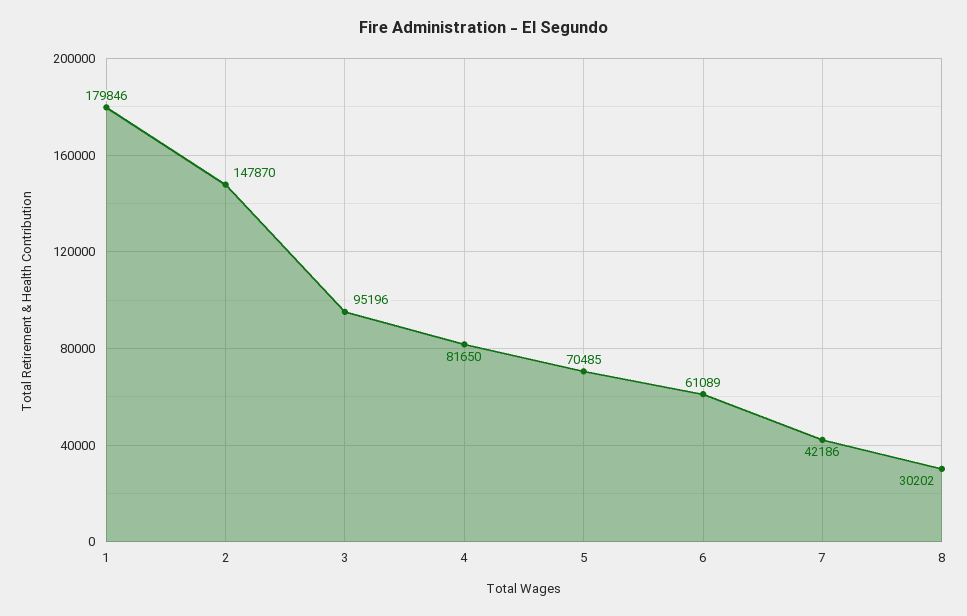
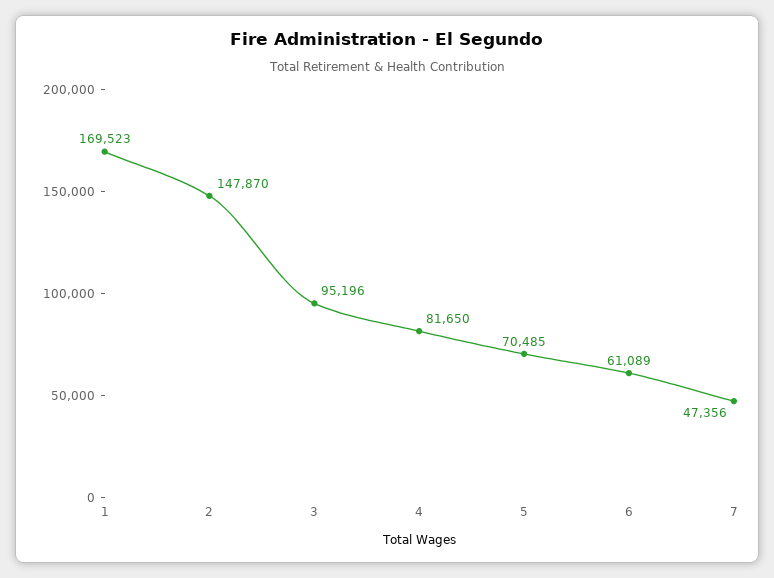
1: 179846 -> 169523
7: 42186 -> 47356
8: 30202 -> none

